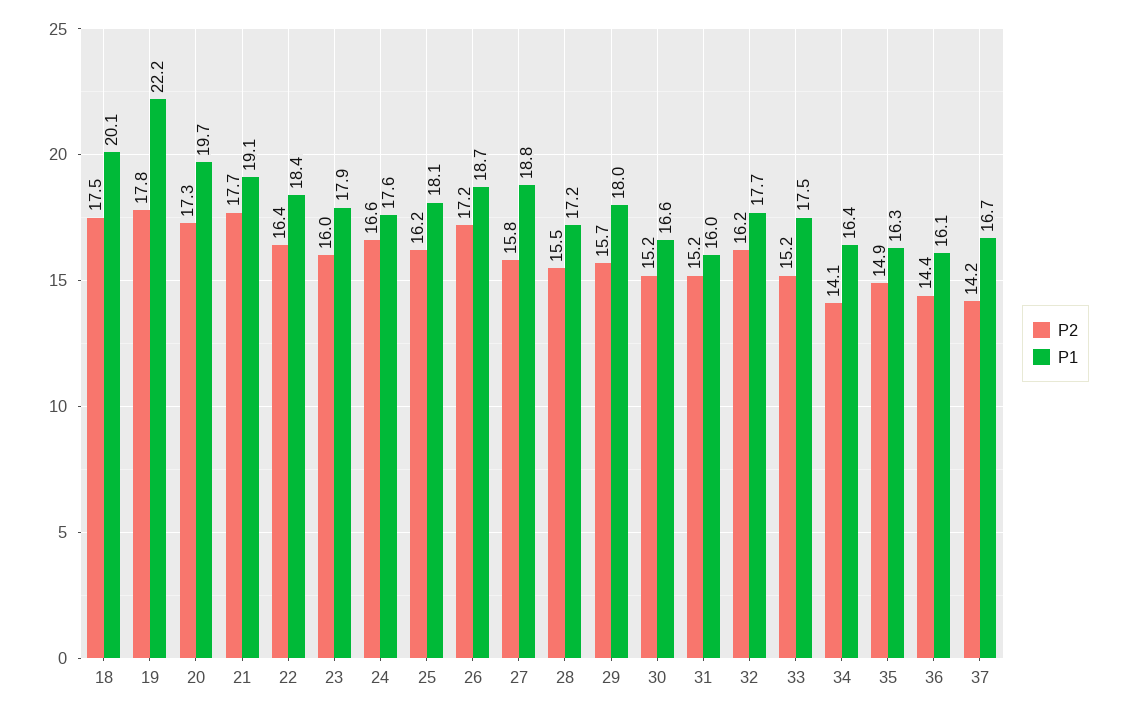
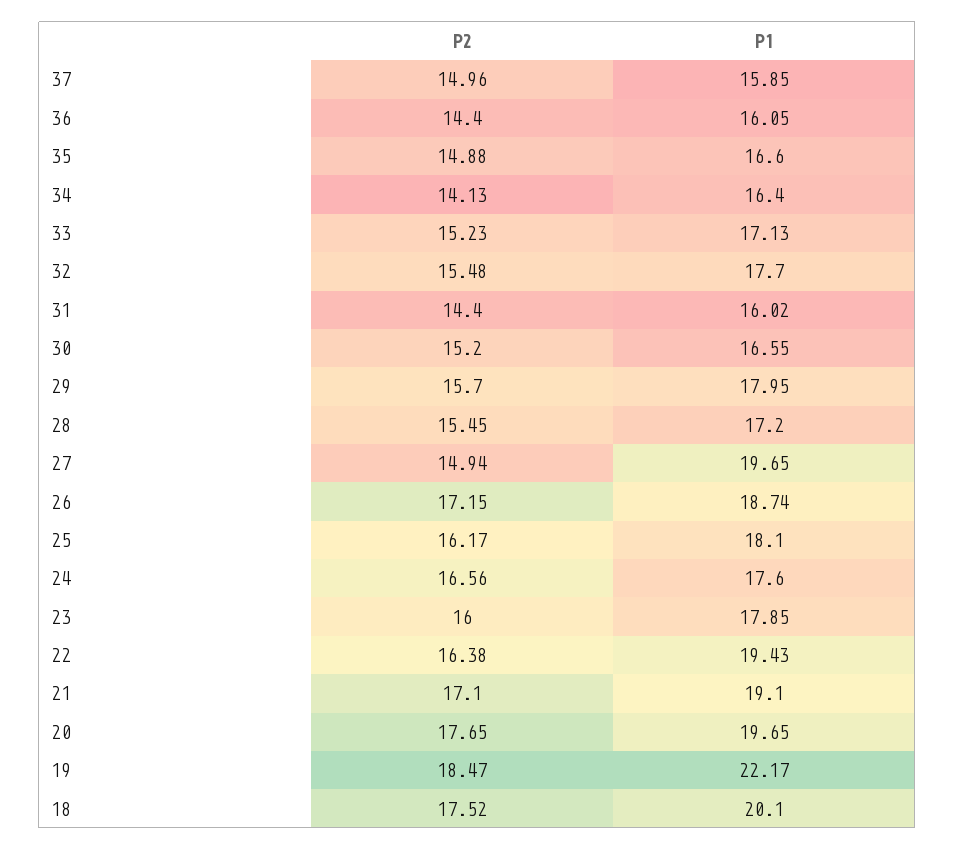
P2, 19: 17.8 -> 18.47
P2, 20: 17.3 -> 17.65
P2, 21: 17.7 -> 17.1
P1, 22: 18.4 -> 19.43
P2, 27: 15.8 -> 14.94
P1, 27: 18.8 -> 19.65
P2, 31: 15.2 -> 14.4
P2, 32: 16.2 -> 15.48
P1, 33: 17.5 -> 17.13
P1, 35: 16.3 -> 16.6
P2, 37: 14.2 -> 14.96
P1, 37: 16.7 -> 15.85

